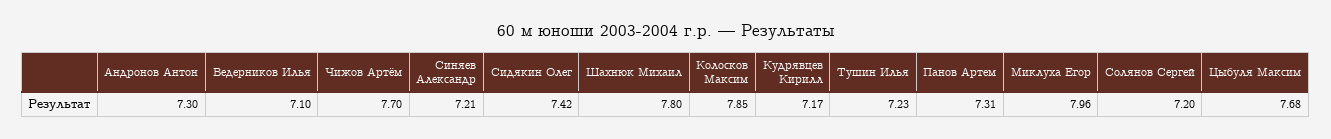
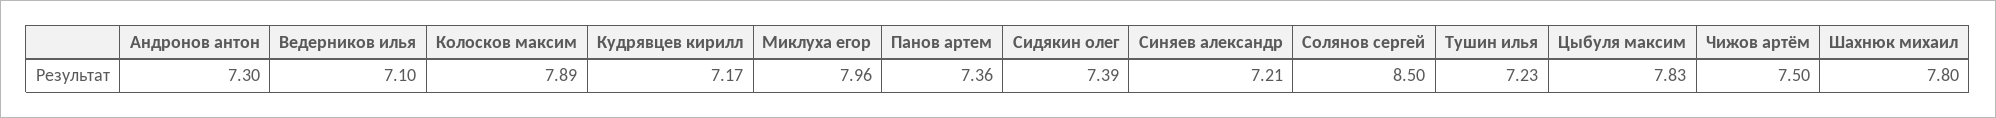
Чижов Артём: 7.7 -> 7.5
Сидякин Олег: 7.42 -> 7.39
Колосков Максим: 7.85 -> 7.89
Панов Артем: 7.31 -> 7.36
Солянов Сергей: 7.2 -> 8.5
Цыбуля Максим: 7.68 -> 7.83

